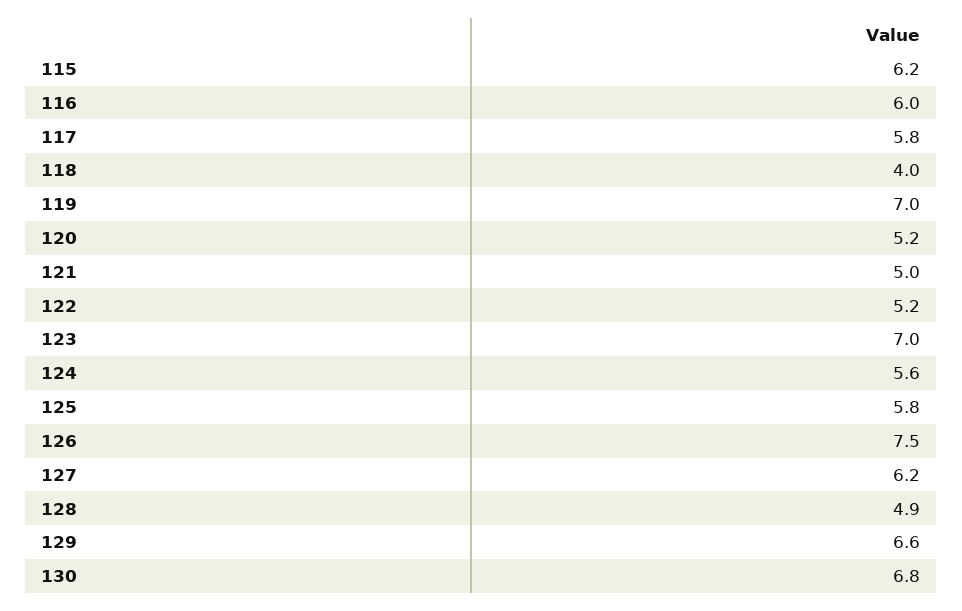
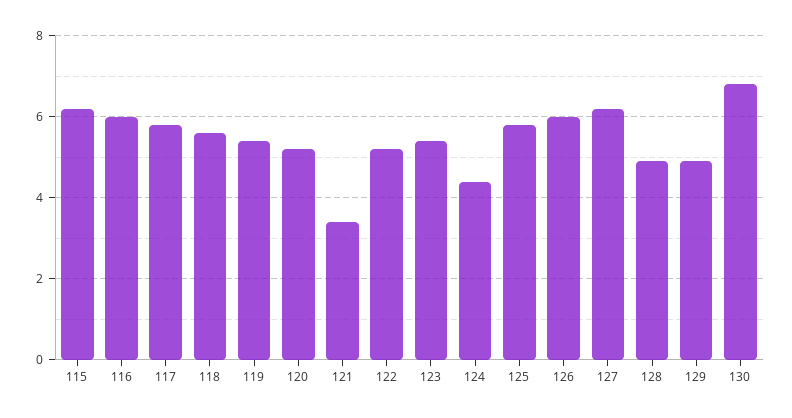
118: 4 -> 5.5
119: 7 -> 5.5
121: 5 -> 3.5
123: 7 -> 5.5
124: 5.6 -> 4.5
126: 7.5 -> 6
129: 6.6 -> 5

